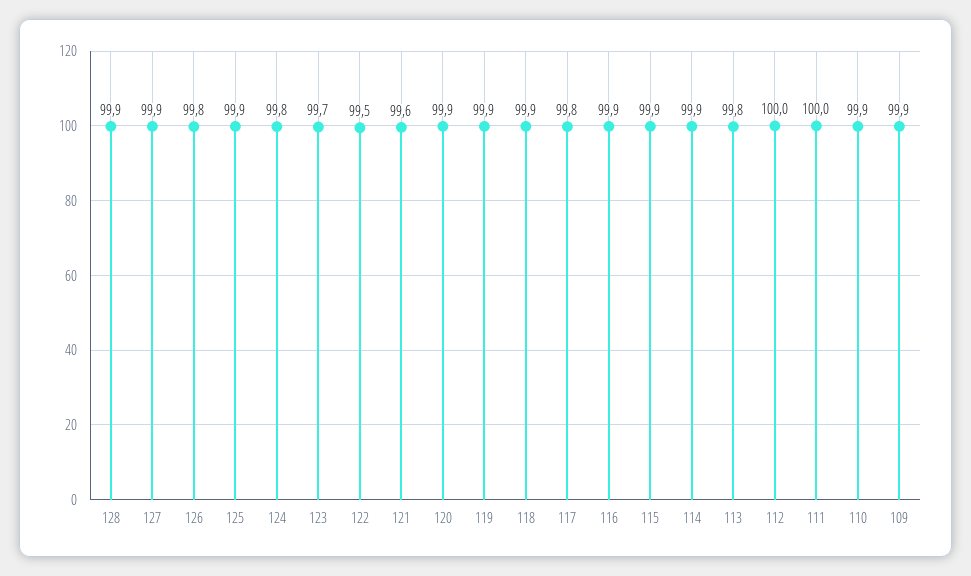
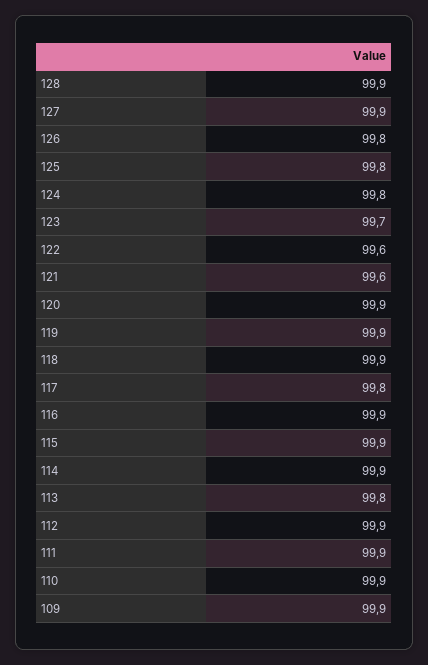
125: 99.9 -> 99.8
122: 99.5 -> 99.6
112: 100 -> 99.9
111: 100 -> 99.9

